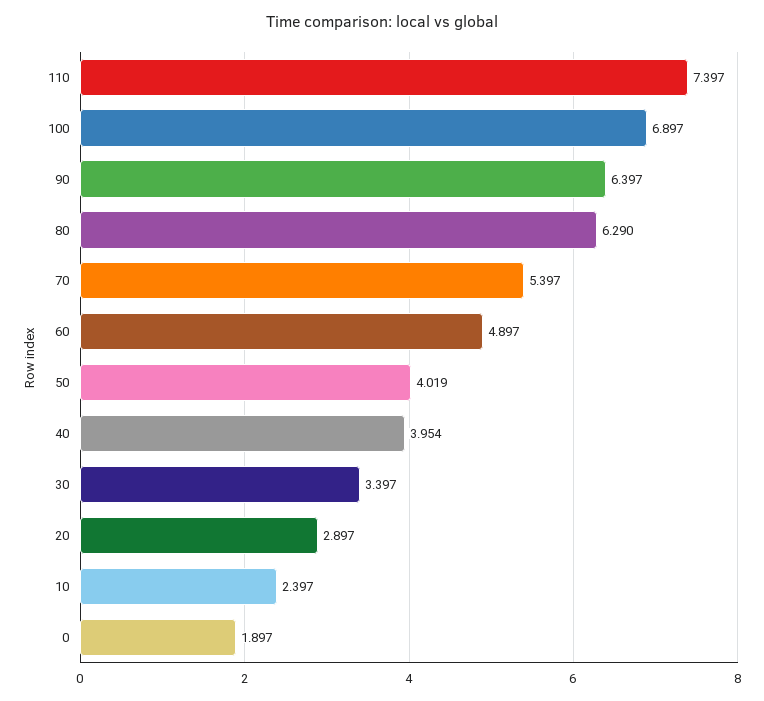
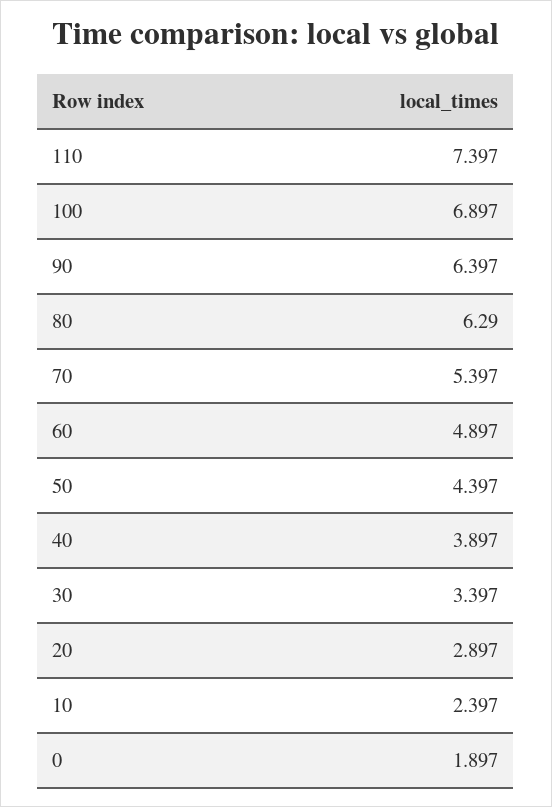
50: 4.019 -> 4.397
40: 3.954 -> 3.897

